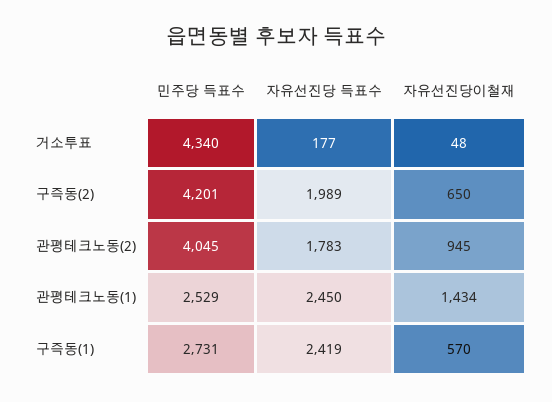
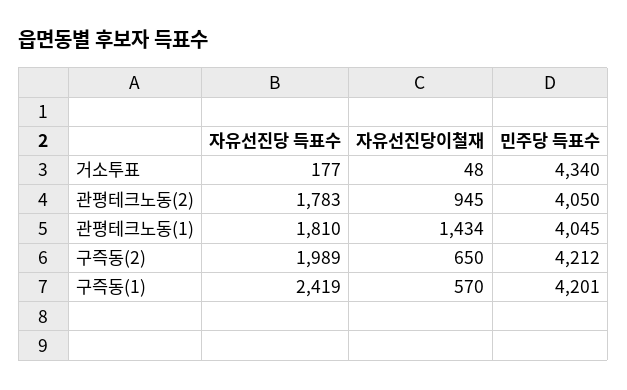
민주당 득표수, 구즉동(2): 4201 -> 4212
민주당 득표수, 관평테크노동(2): 4045 -> 4050
민주당 득표수, 관평테크노동(1): 2529 -> 4045
자유선진당 득표수, 관평테크노동(1): 2450 -> 1810
민주당 득표수, 구즉동(1): 2731 -> 4201

